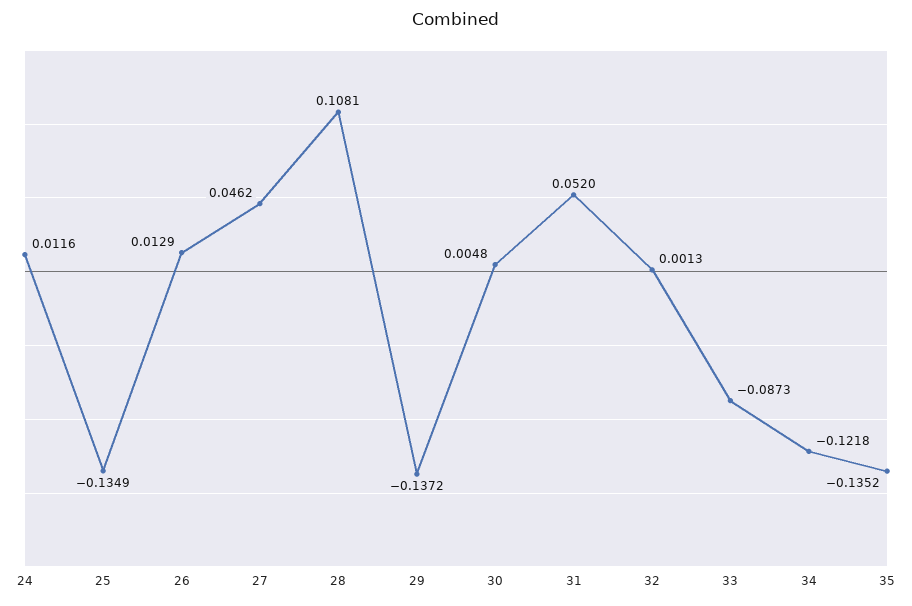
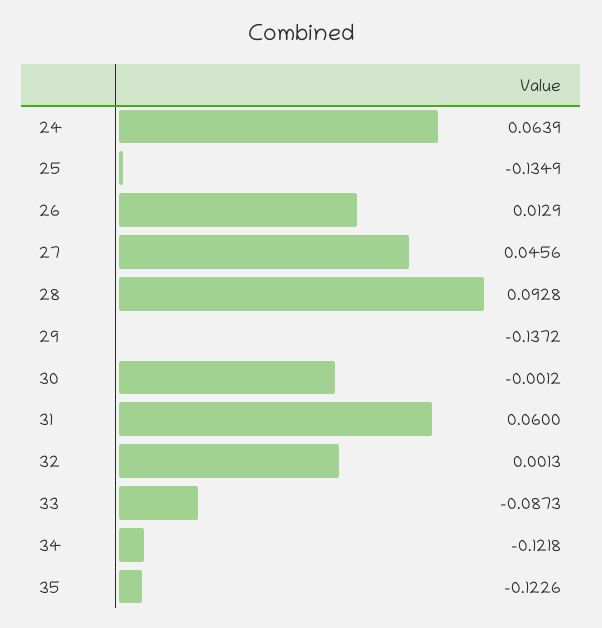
24: 0.0116 -> 0.0639
27: 0.0462 -> 0.0456
28: 0.1081 -> 0.0928
30: 0.0048 -> -0.0012
31: 0.052 -> 0.06
35: -0.1352 -> -0.1226

